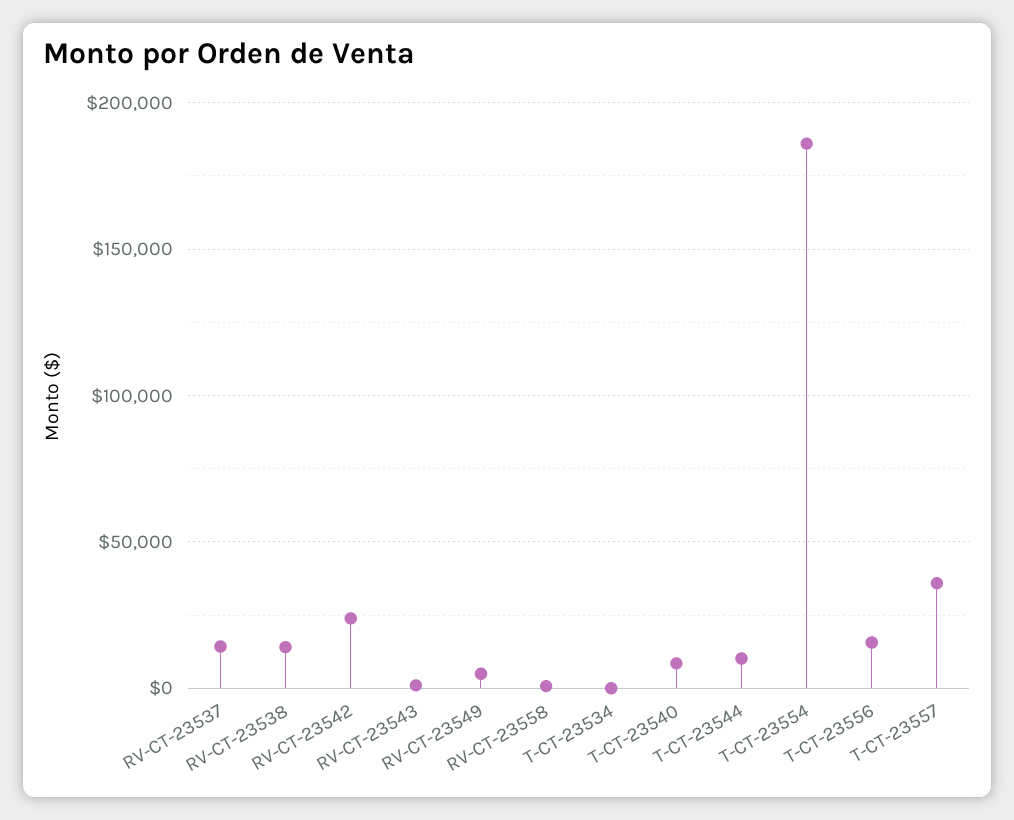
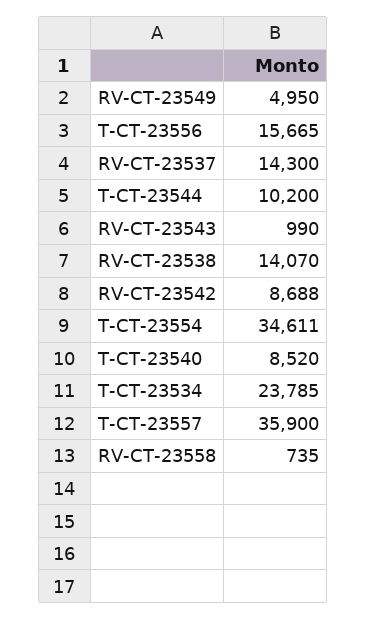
RV-CT-23542: 25000 -> 8688
T-CT-23534: 0 -> 23785
T-CT-23554: 185000 -> 34611

